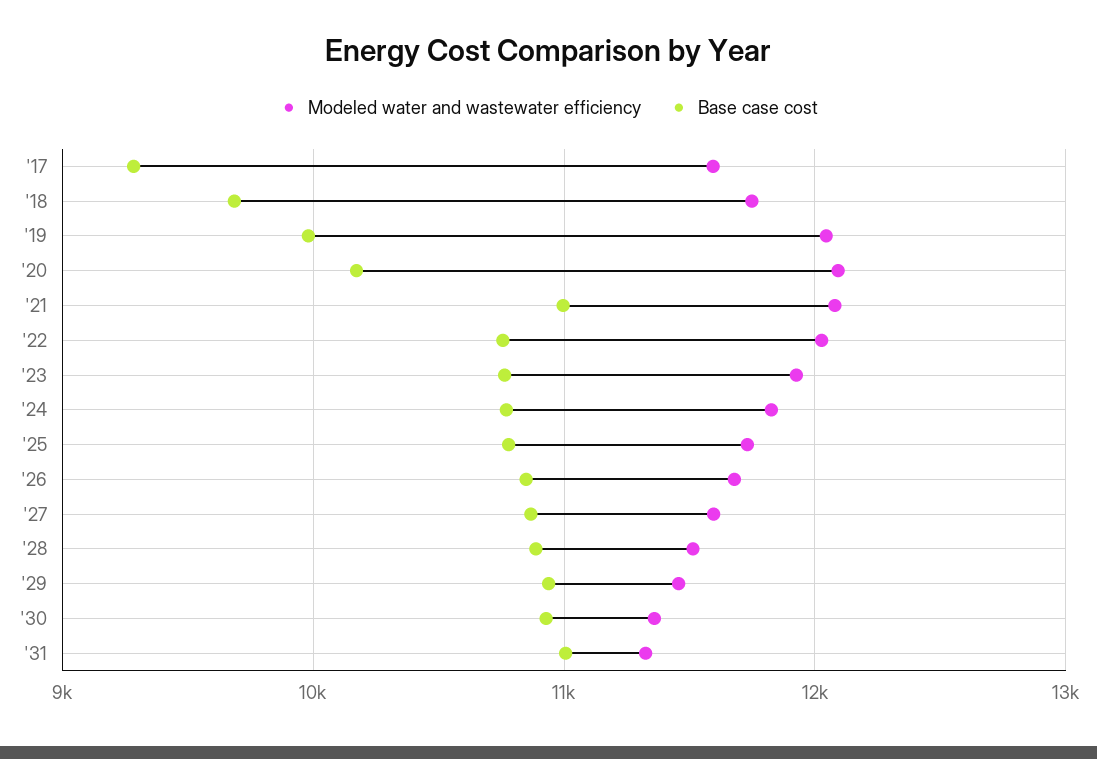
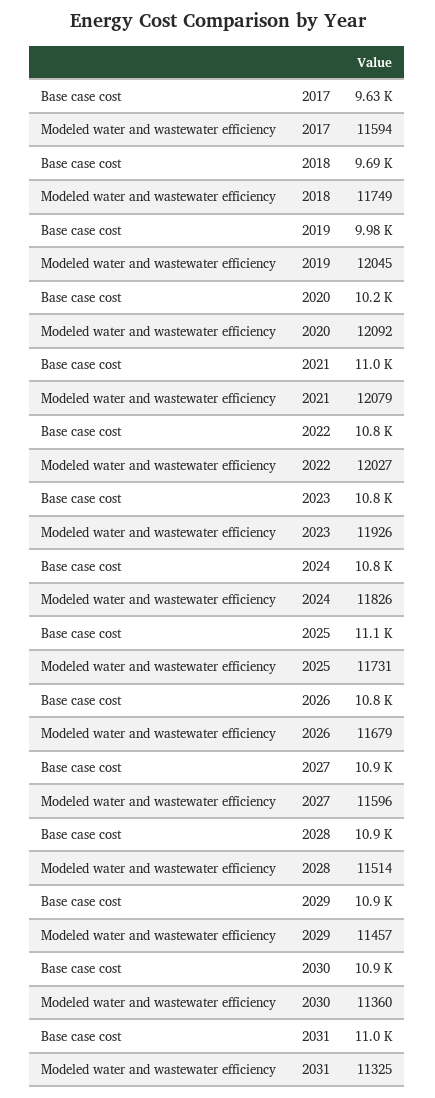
Base case cost, '17: 9300 -> 9630
Base case cost, '25: 10800 -> 11100

